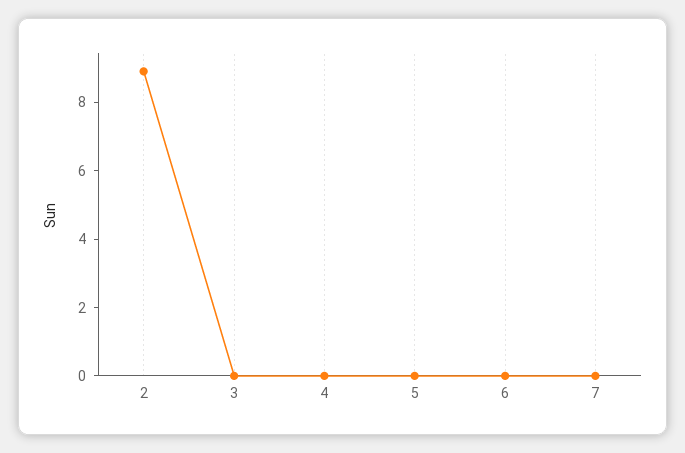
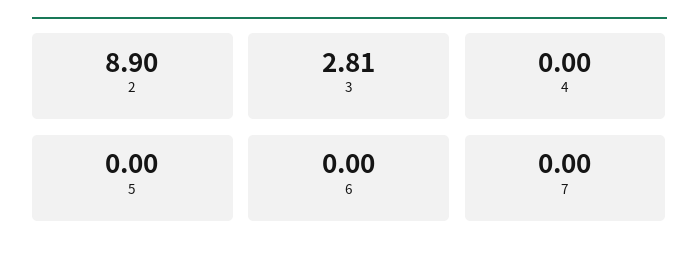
3: 0 -> 2.81

